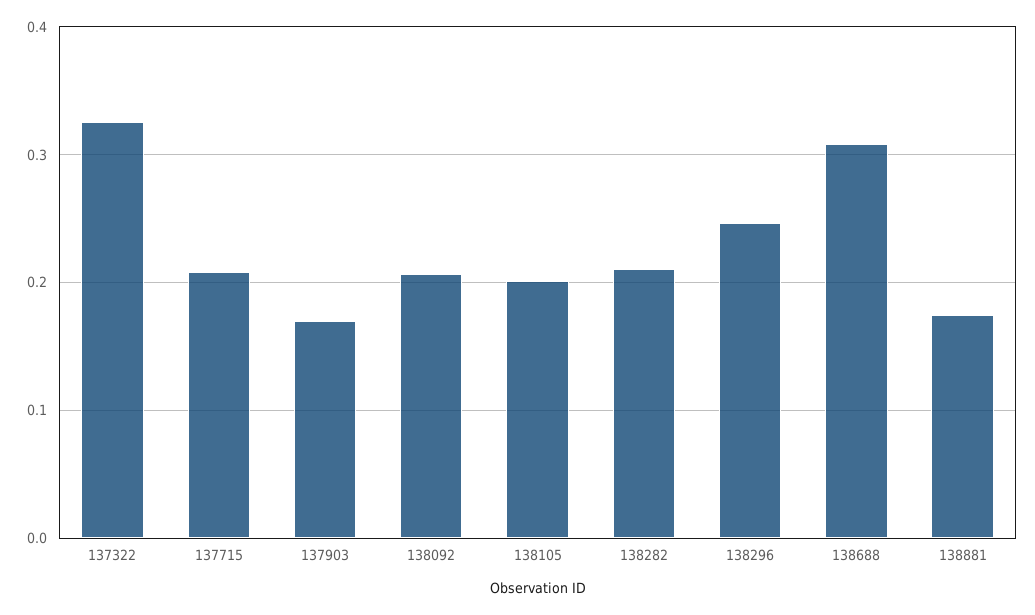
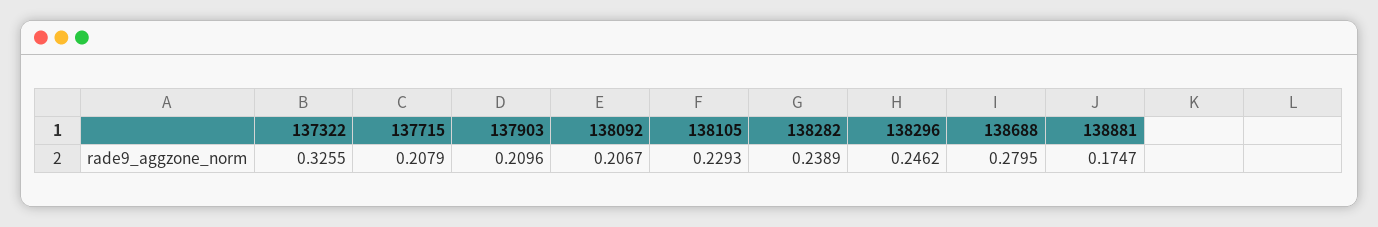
137903: 0.17 -> 0.2096
138105: 0.2 -> 0.2293
138282: 0.21 -> 0.2389
138688: 0.31 -> 0.2795

